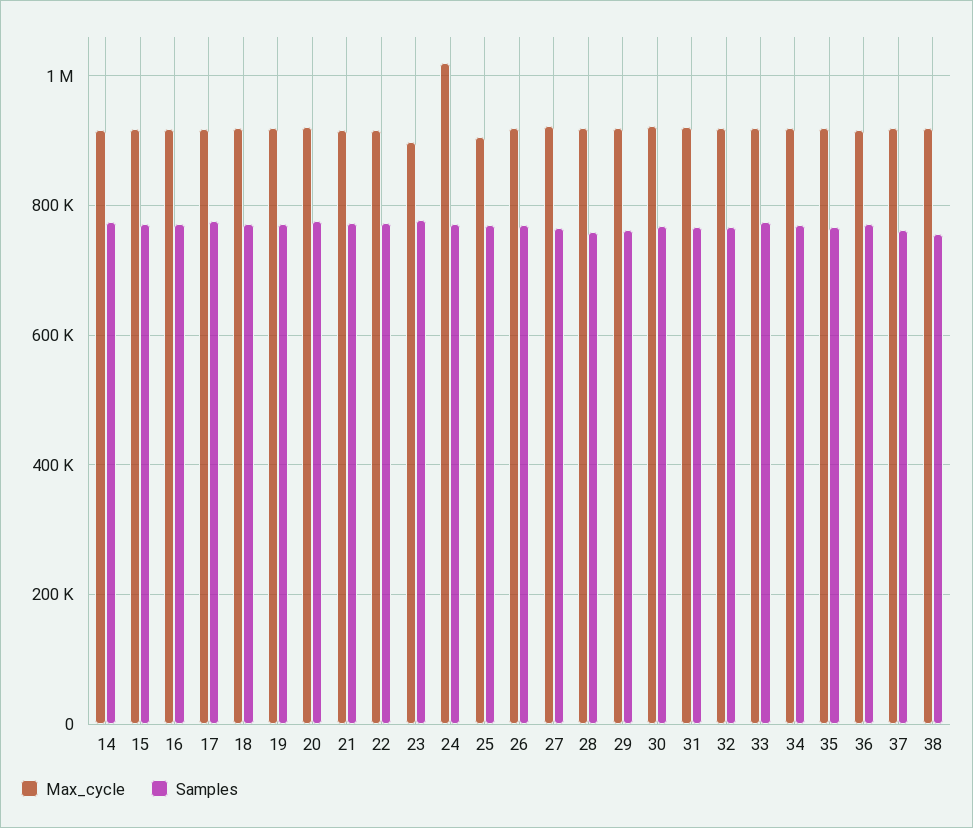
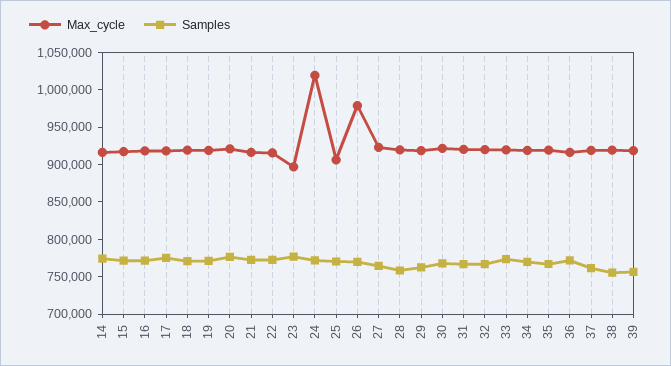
Max_cycle, 26: 920000 -> 975000
Max_cycle, 39: none -> 925000
Samples, 39: none -> 750000

